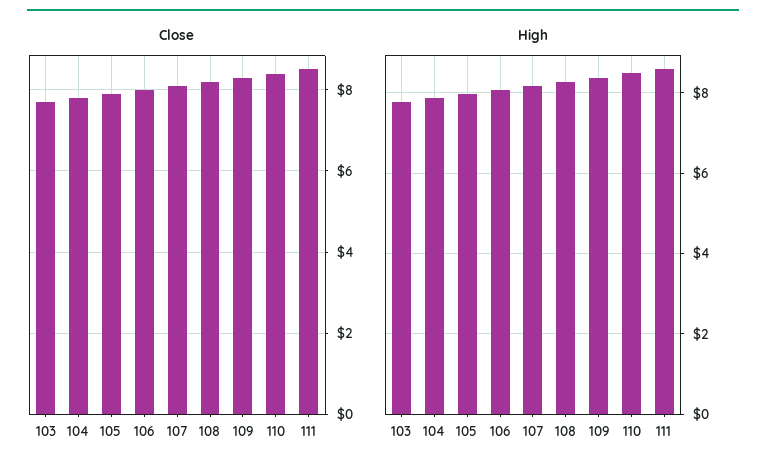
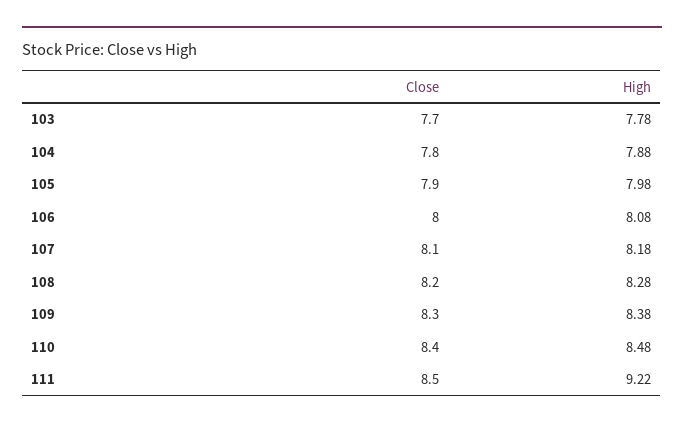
High, 111: 8.6 -> 9.22

